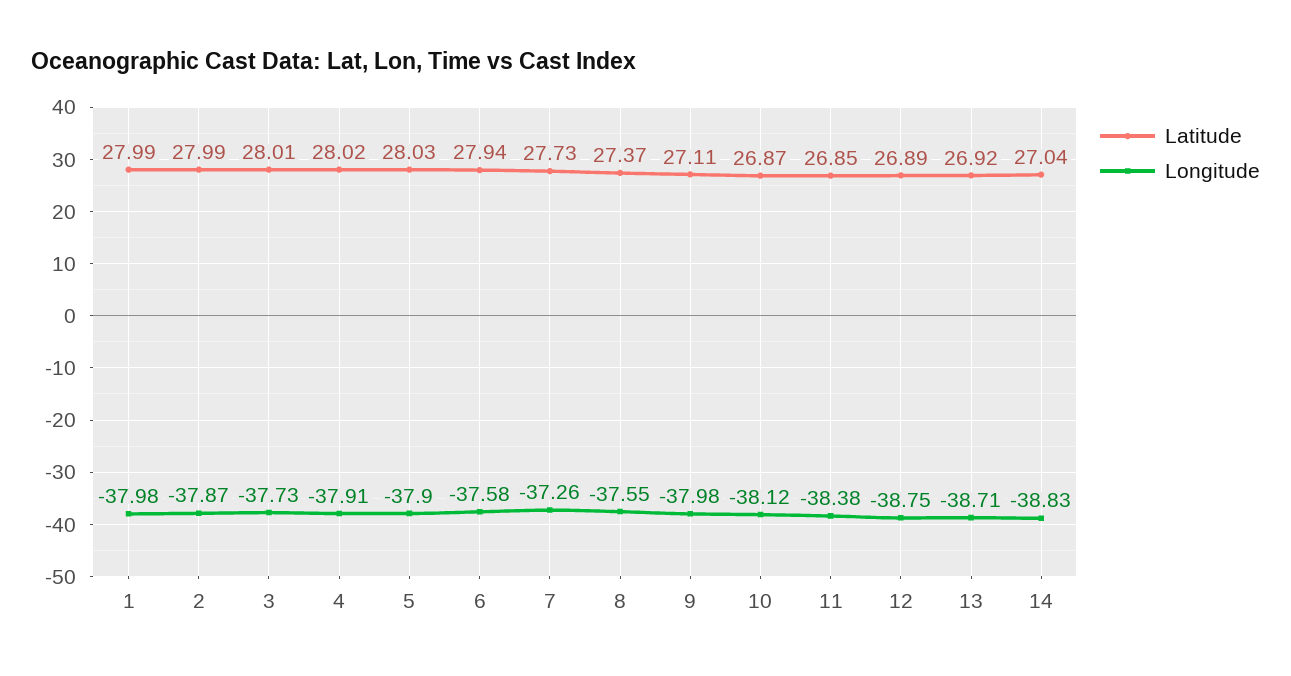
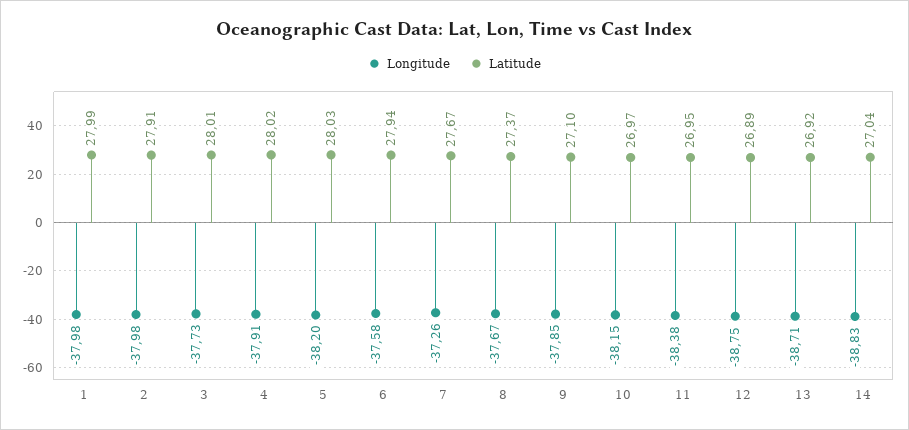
Latitude, 2: 27.99 -> 27.91
Longitude, 2: -37.87 -> -37.98
Longitude, 5: -37.9 -> -38.2
Latitude, 7: 27.73 -> 27.67
Longitude, 8: -37.55 -> -37.67
Latitude, 9: 27.11 -> 27.1
Longitude, 9: -37.98 -> -37.85
Latitude, 10: 26.87 -> 26.97
Longitude, 10: -38.12 -> -38.15
Latitude, 11: 26.85 -> 26.95

